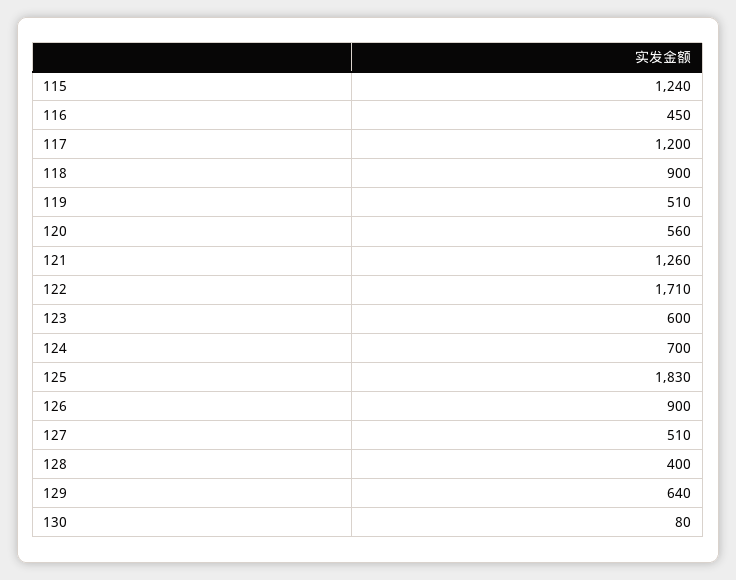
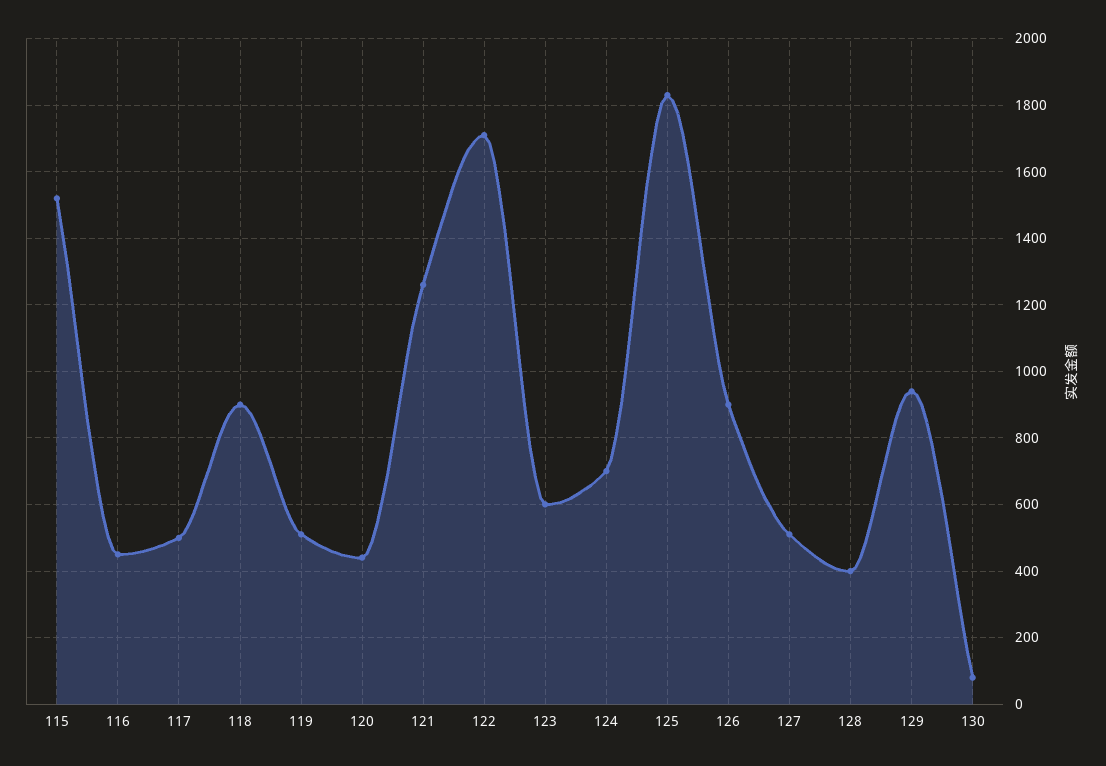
115: 1240 -> 1520
117: 1200 -> 500
120: 560 -> 440
129: 640 -> 940

